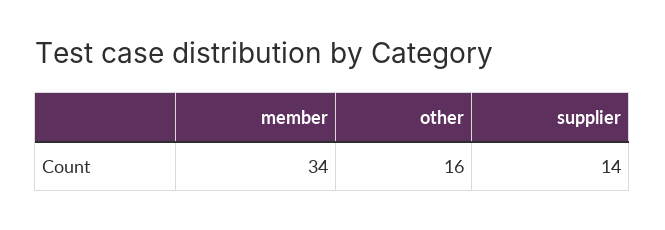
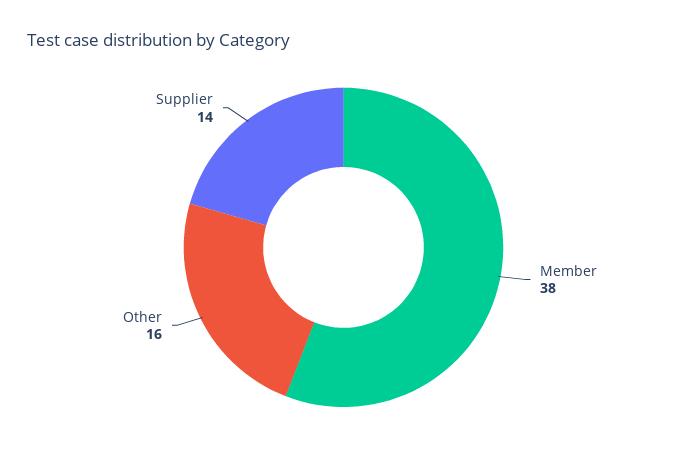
member: 34 -> 38

